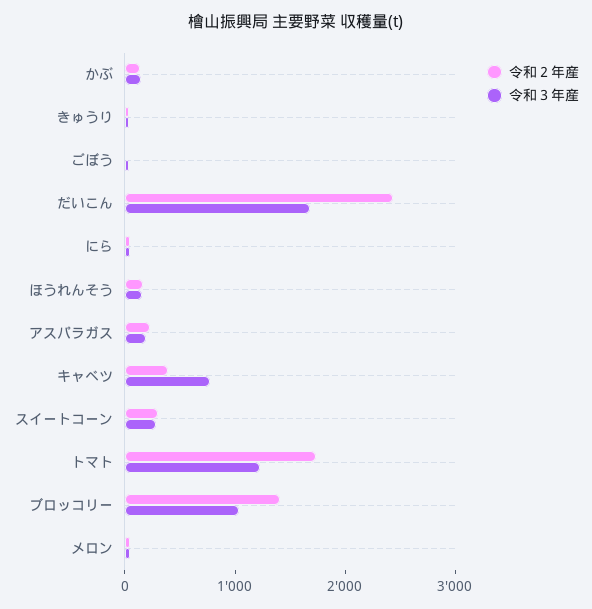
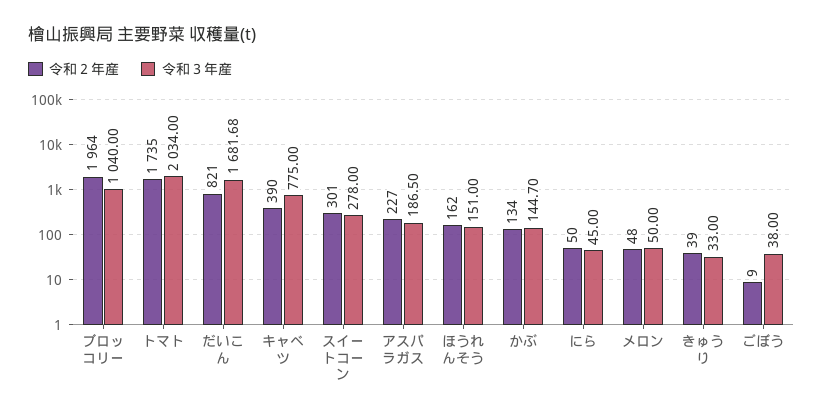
令和２年産, だいこん: 2400 -> 821
令和３年産, トマト: 1200 -> 2034
令和２年産, ブロッコリー: 1400 -> 1964

